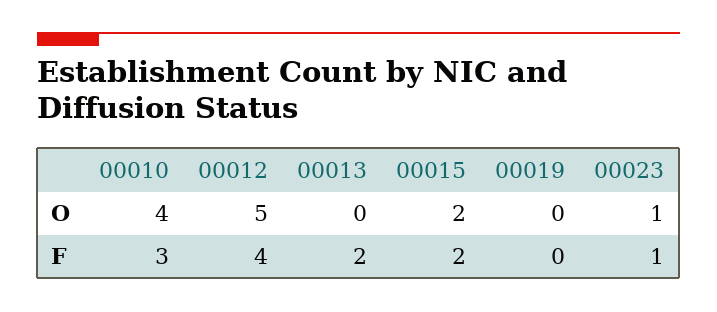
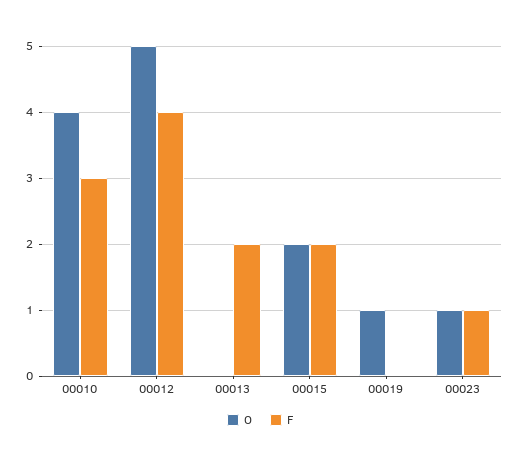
O, 00019: 0 -> 1

